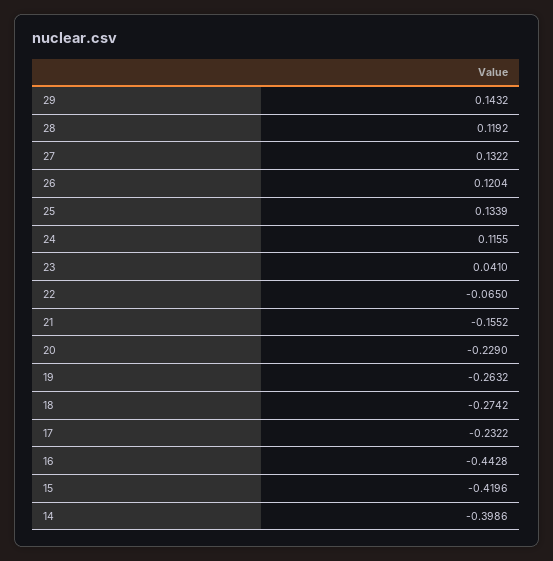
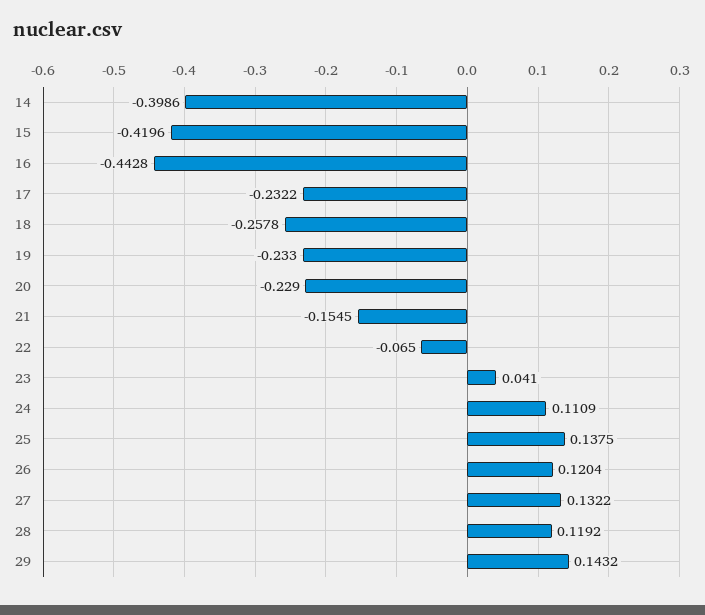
25: 0.1339 -> 0.1375
24: 0.1155 -> 0.1109
21: -0.1552 -> -0.1545
19: -0.2632 -> -0.233
18: -0.2742 -> -0.2578

